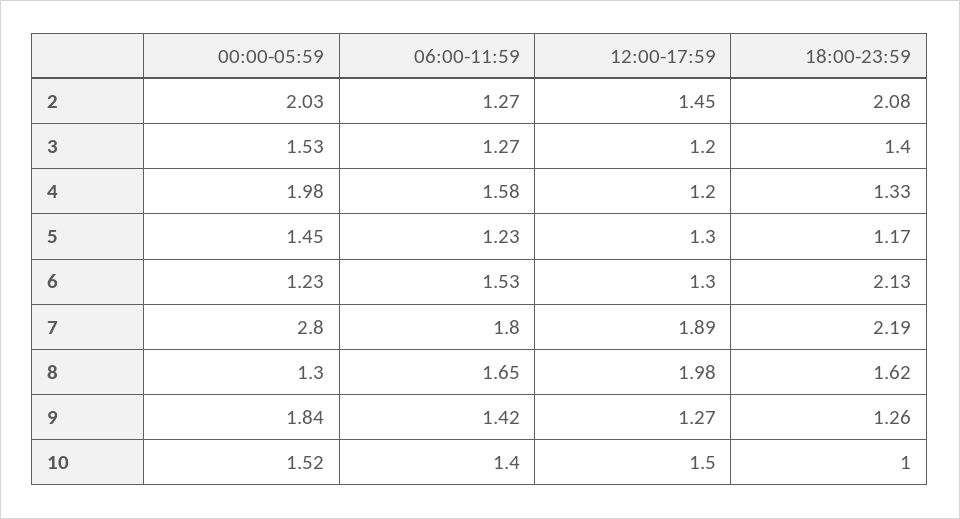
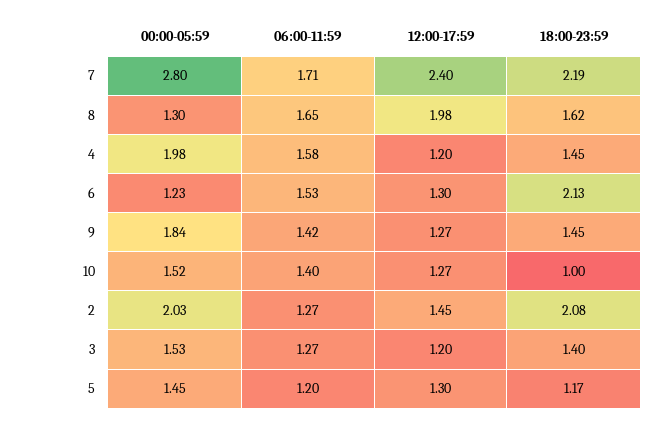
18:00-23:59, 4: 1.33 -> 1.45
06:00-11:59, 5: 1.23 -> 1.2
06:00-11:59, 7: 1.8 -> 1.71
12:00-17:59, 7: 1.89 -> 2.4
18:00-23:59, 9: 1.26 -> 1.45
12:00-17:59, 10: 1.5 -> 1.27

